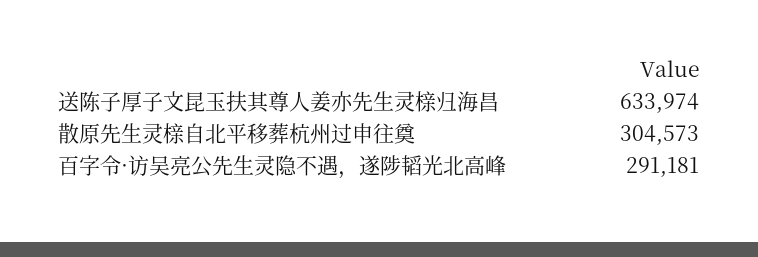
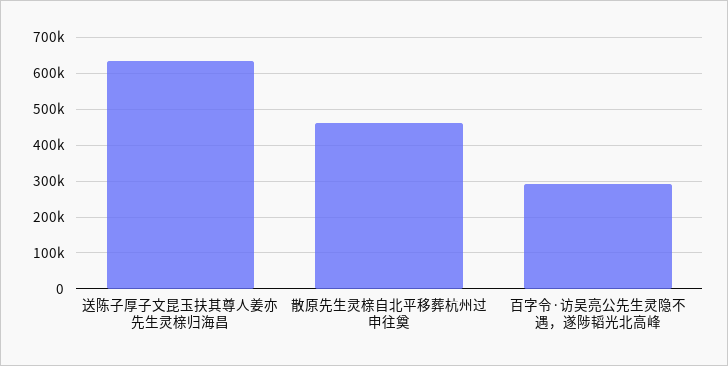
散原先生灵榇自北平移葬杭州过申往奠: 304573 -> 460000

